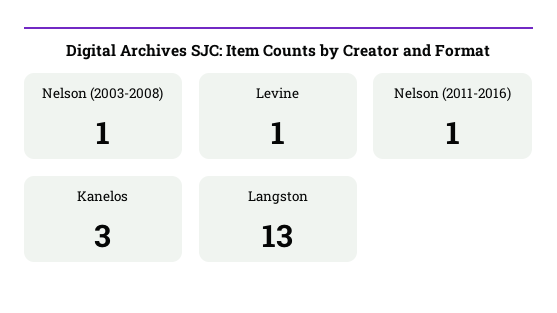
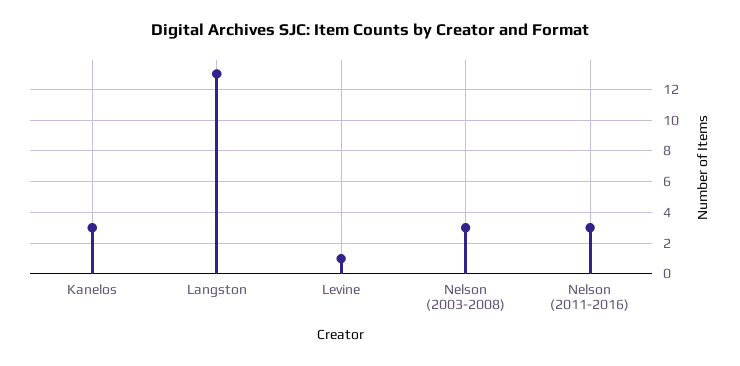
Nelson (2003-2008): 1 -> 3
Nelson (2011-2016): 1 -> 3

